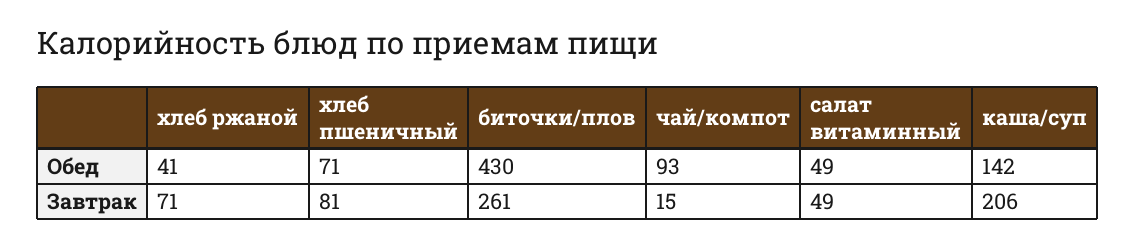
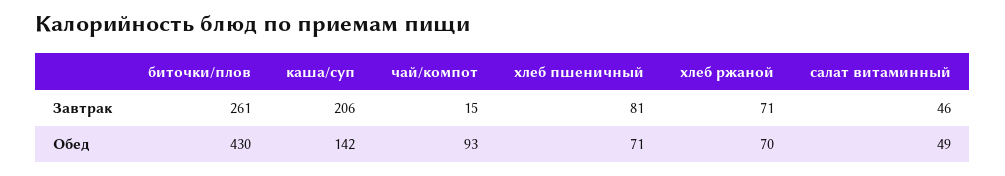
хлеб ржаной, Обед: 41 -> 70
салат витаминный, Завтрак: 49 -> 46

